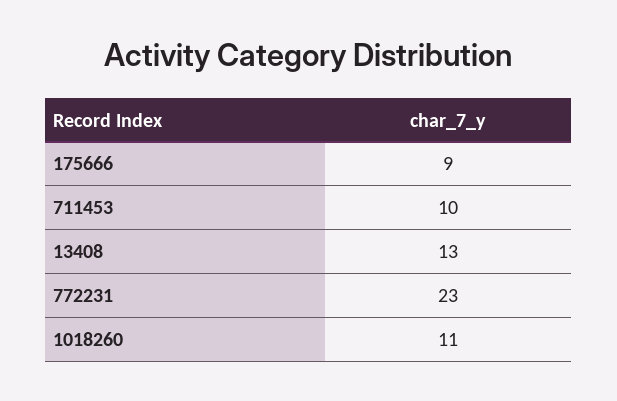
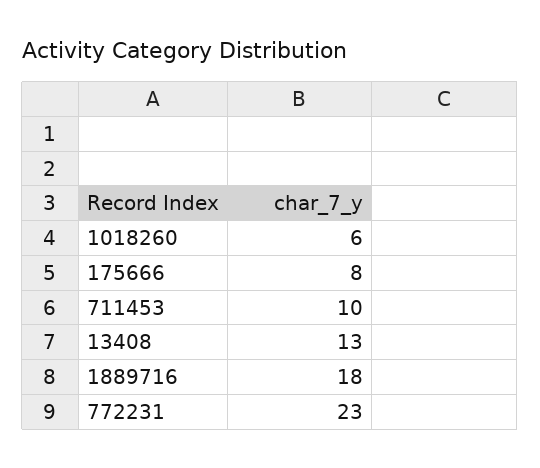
175666: 9 -> 8
1018260: 11 -> 6
1889716: none -> 18

